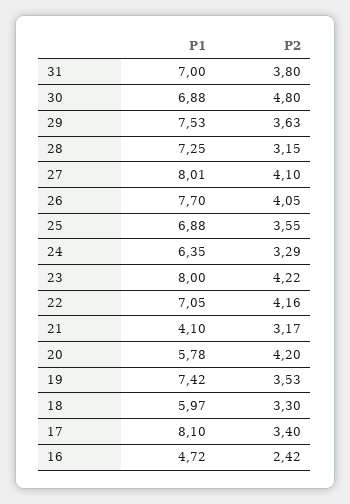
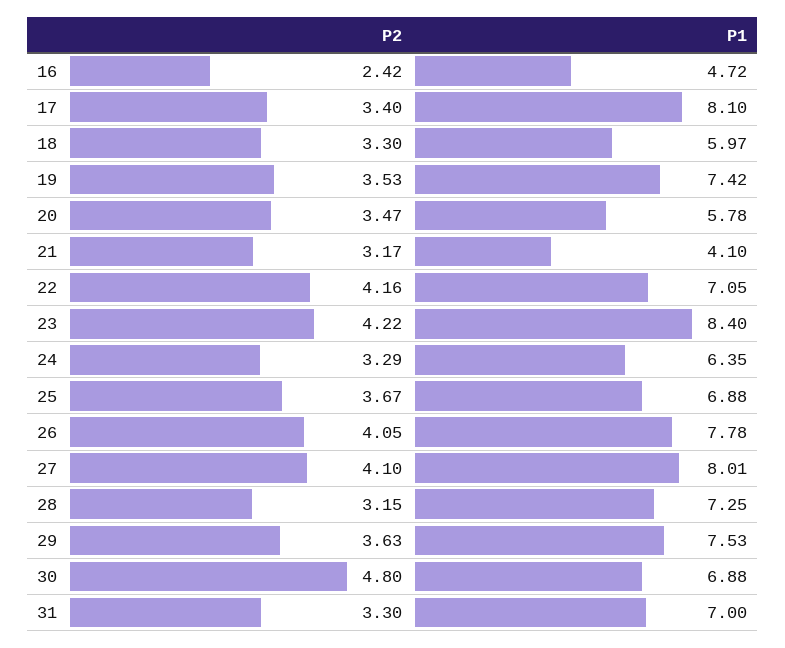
P2, 31: 3.8 -> 3.3
P1, 26: 7.7 -> 7.78
P2, 25: 3.55 -> 3.67
P1, 23: 8 -> 8.4
P2, 20: 4.2 -> 3.47

